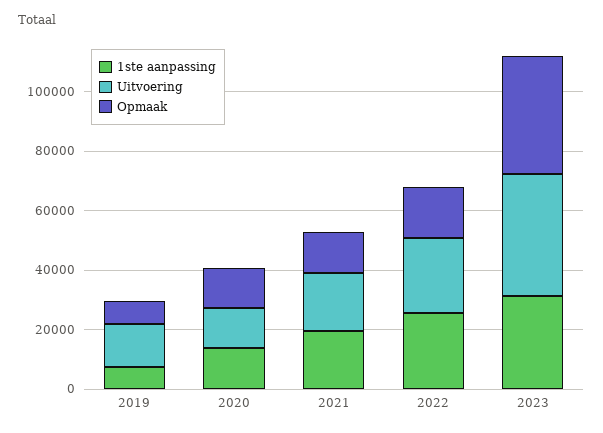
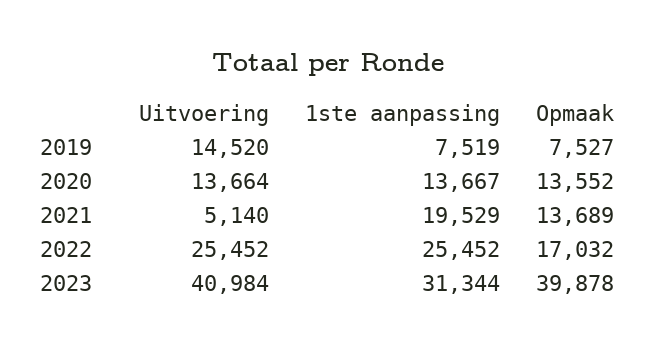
Uitvoering, 2021: 20000 -> 5140

